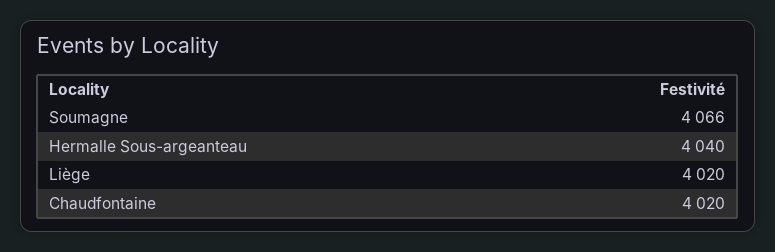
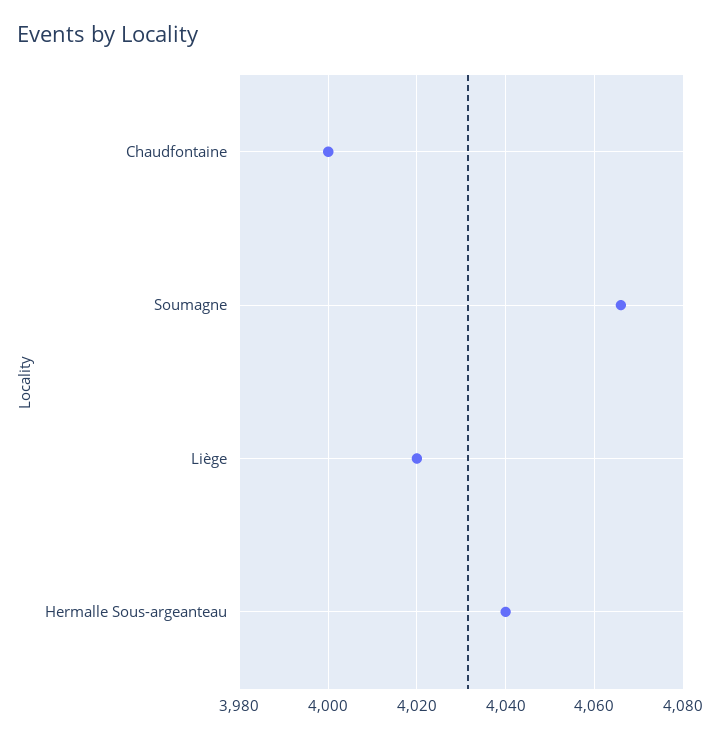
Chaudfontaine: 4020 -> 4000

